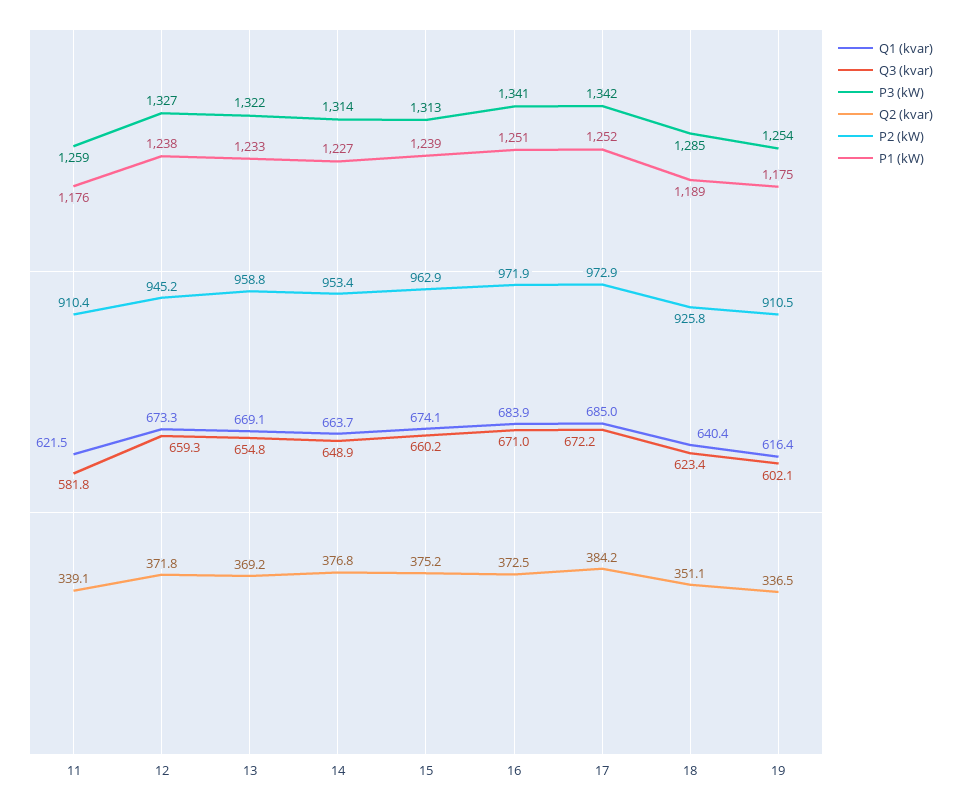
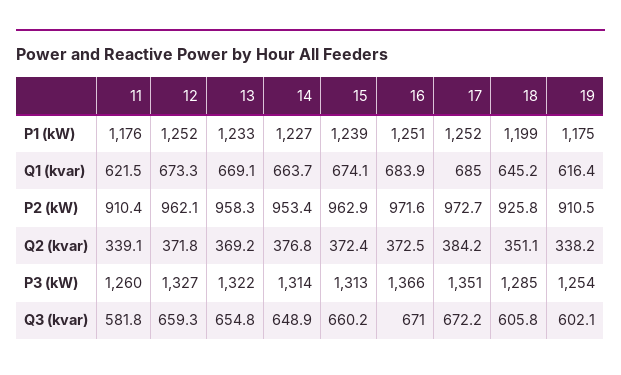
P3 (kW), 11: 1259 -> 1260
P2 (kW), 12: 945.2 -> 962.1
P1 (kW), 12: 1238 -> 1252
P2 (kW), 13: 958.8 -> 958.3
Q2 (kvar), 15: 375.2 -> 372.4
P3 (kW), 16: 1341 -> 1366
P2 (kW), 16: 971.9 -> 971.6
P3 (kW), 17: 1342 -> 1351
P2 (kW), 17: 972.9 -> 972.7
Q1 (kvar), 18: 640.4 -> 645.2
Q3 (kvar), 18: 623.4 -> 605.8
P1 (kW), 18: 1189 -> 1199
Q2 (kvar), 19: 336.5 -> 338.2

